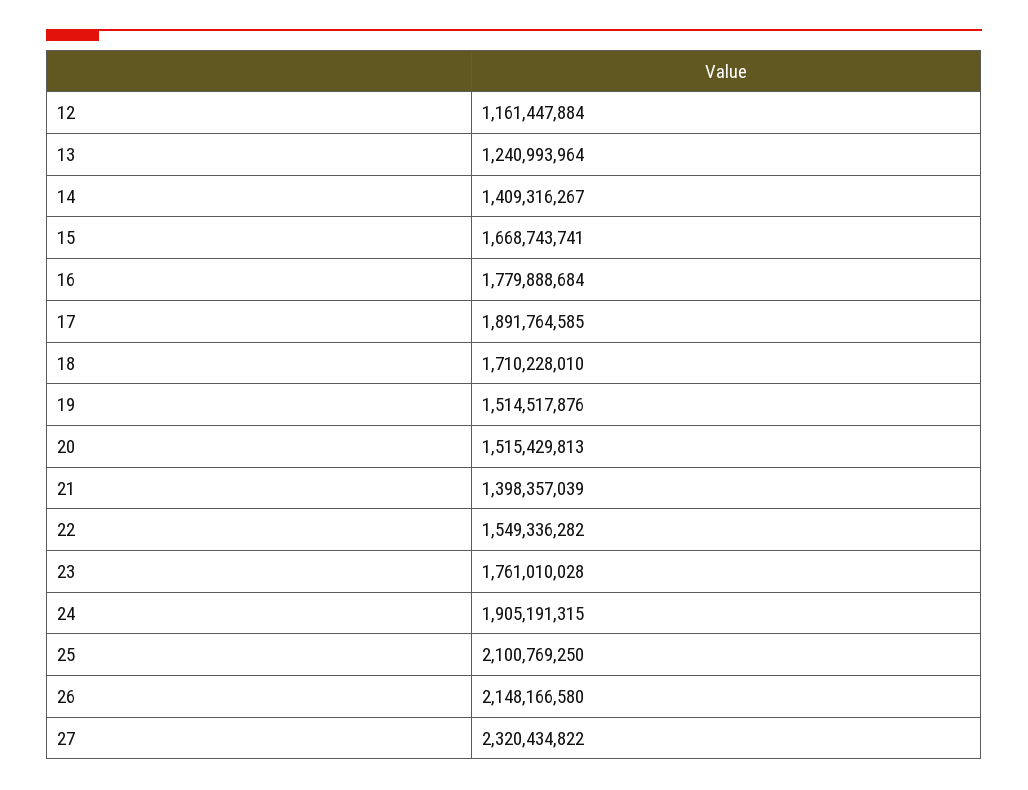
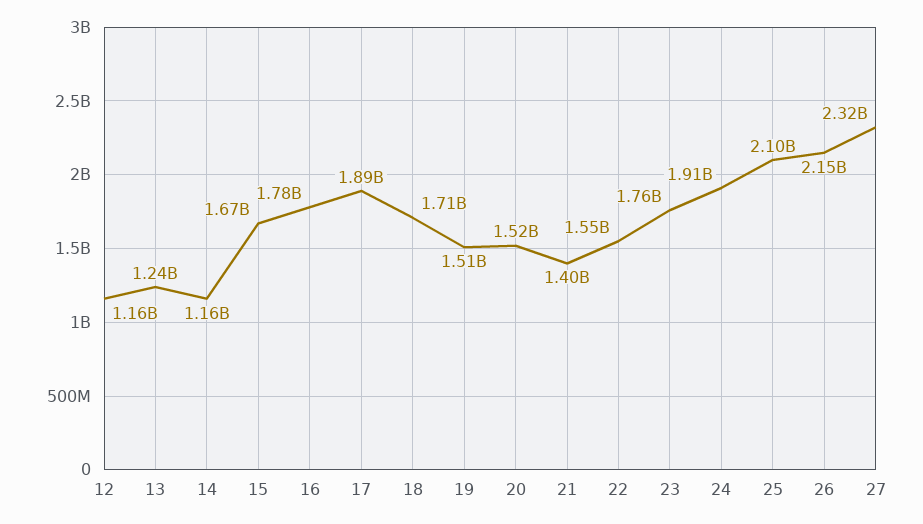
14: 1409316267 -> 1160000000

